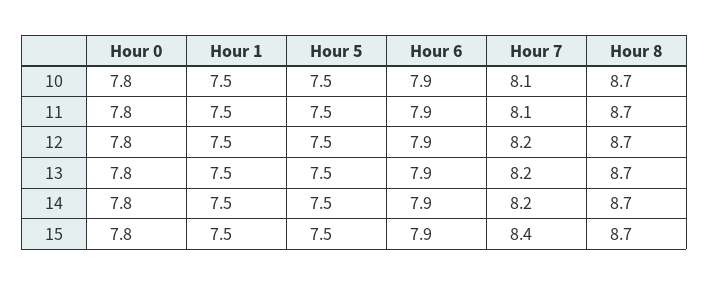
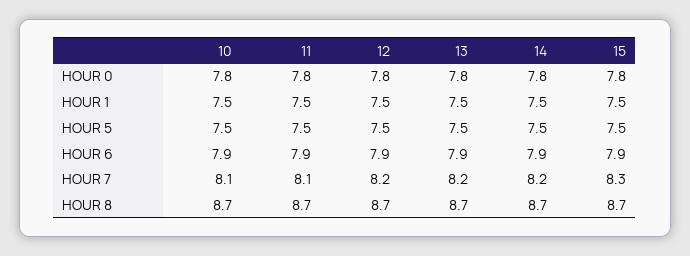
Hour 7, 15: 8.4 -> 8.3

